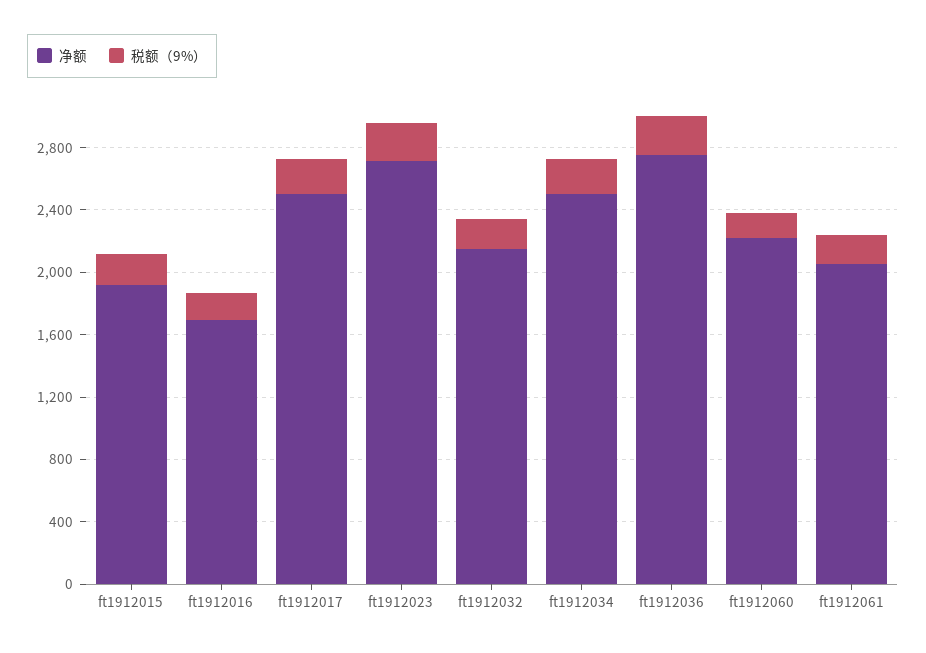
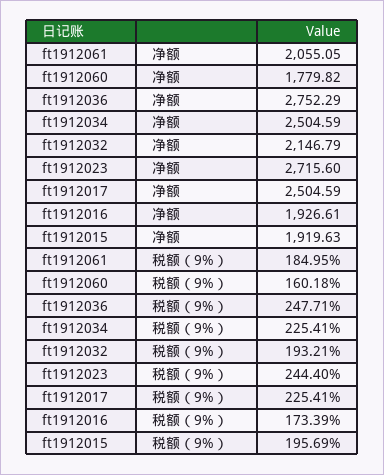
净额, ft1912016: 1700 -> 1926.61
净额, ft1912060: 2200 -> 1779.82

